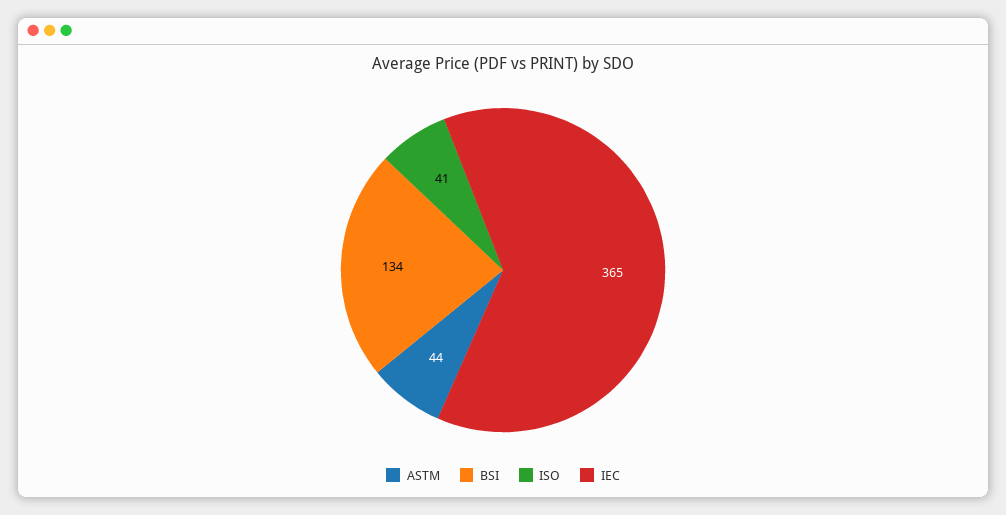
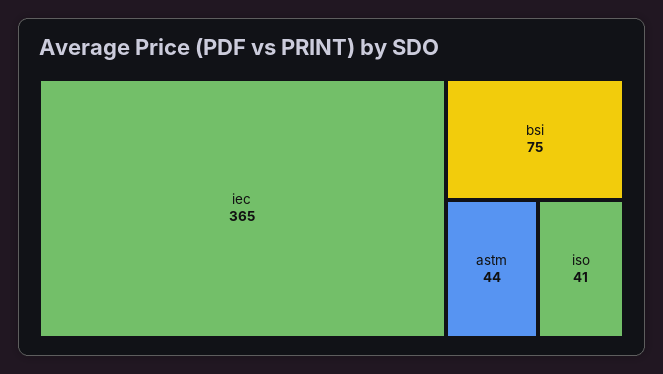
BSI: 134 -> 75

